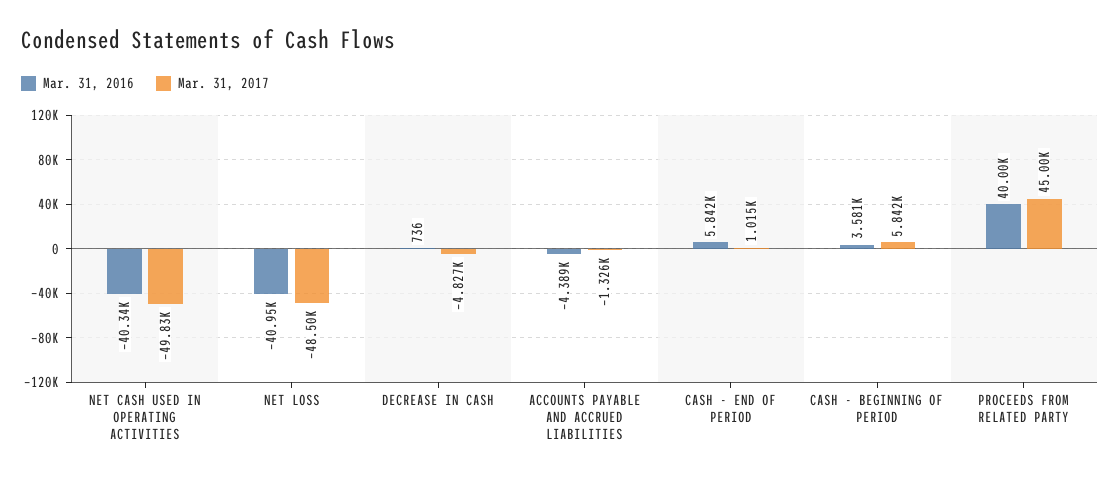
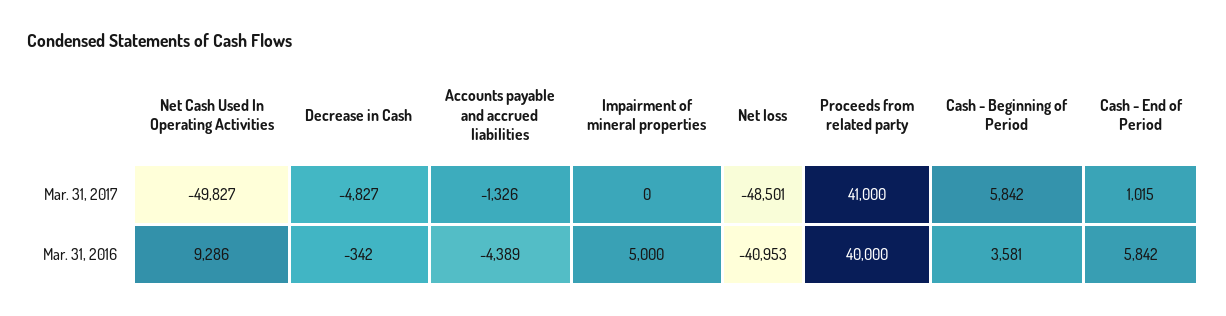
Mar. 31, 2016, NET CASH USED IN OPERATING ACTIVITIES: -40340 -> 9286
Mar. 31, 2016, DECREASE IN CASH: 736 -> -342
Mar. 31, 2017, PROCEEDS FROM RELATED PARTY: 45000 -> 41000
Mar. 31, 2017, Impairment of mineral properties: none -> 0
Mar. 31, 2016, Impairment of mineral properties: none -> 5000

